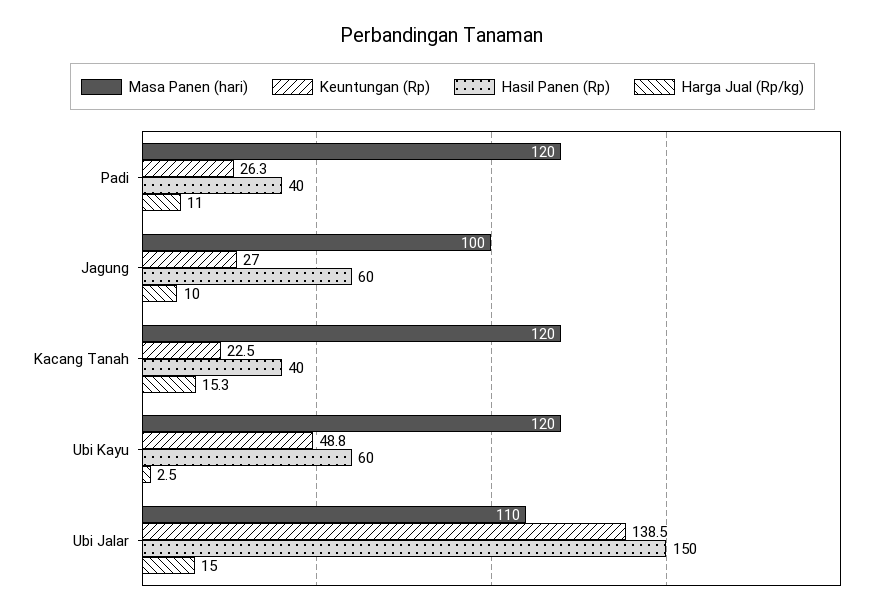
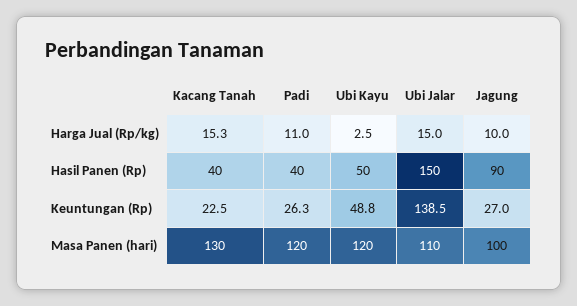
Hasil Panen (Rp), Jagung: 60 -> 90
Masa Panen (hari), Kacang Tanah: 120 -> 130
Hasil Panen (Rp), Ubi Kayu: 60 -> 50

